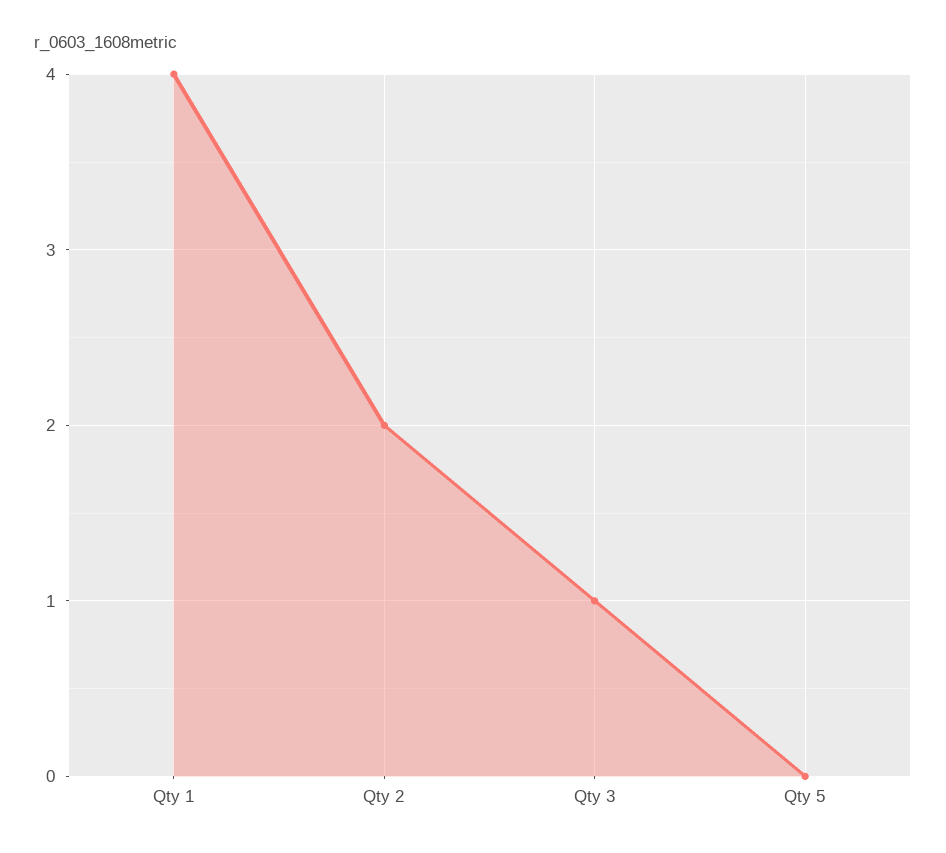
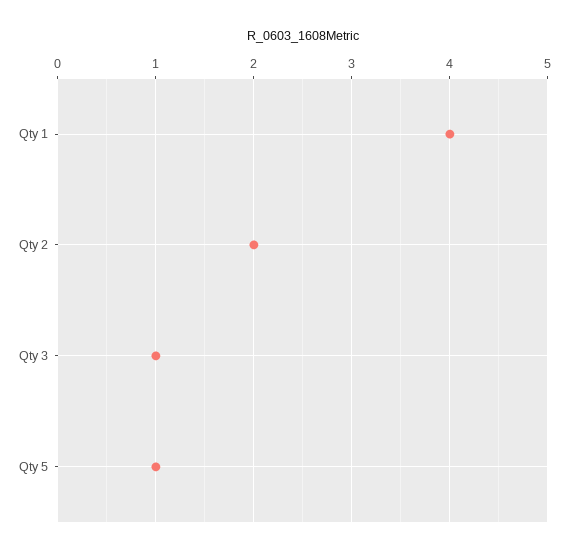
Qty 5: 0 -> 1

